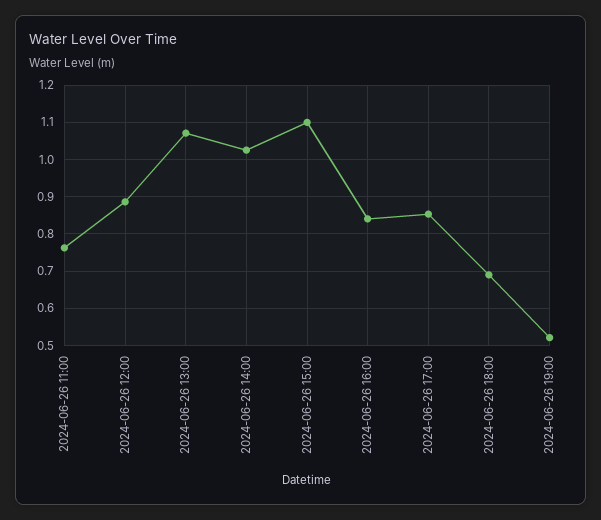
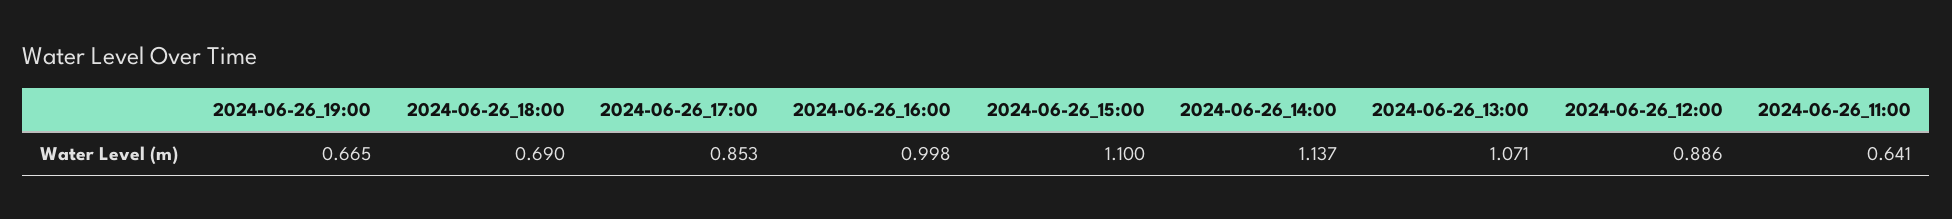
2024-06-26 11:00: 0.76 -> 0.641
2024-06-26 14:00: 1.02 -> 1.137
2024-06-26 16:00: 0.84 -> 0.998
2024-06-26 19:00: 0.52 -> 0.665

